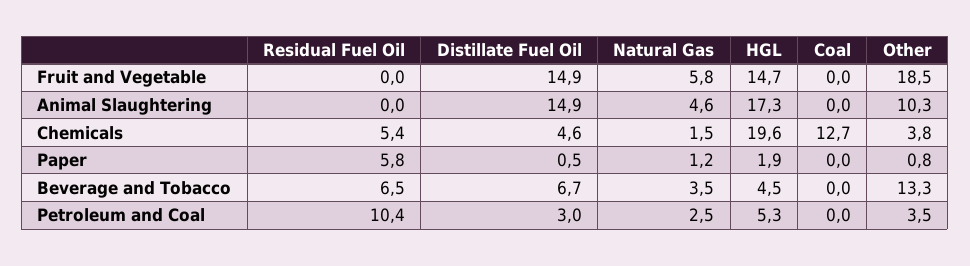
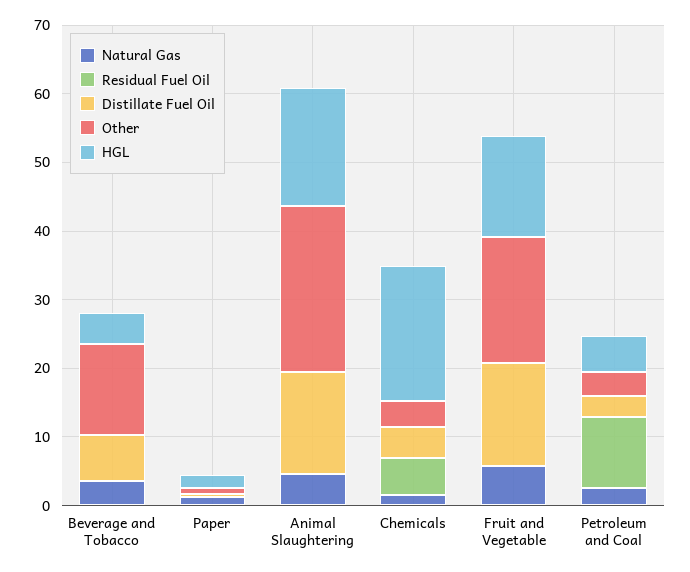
Coal, Fruit and Vegetable: 0 -> none
Coal, Animal Slaughtering: 0 -> none
Other, Animal Slaughtering: 10.3 -> 24
Coal, Chemicals: 12.7 -> none
Residual Fuel Oil, Paper: 5.8 -> 0
Coal, Paper: 0 -> none
Residual Fuel Oil, Beverage and Tobacco: 6.5 -> 0
Coal, Beverage and Tobacco: 0 -> none
Coal, Petroleum and Coal: 0 -> none

